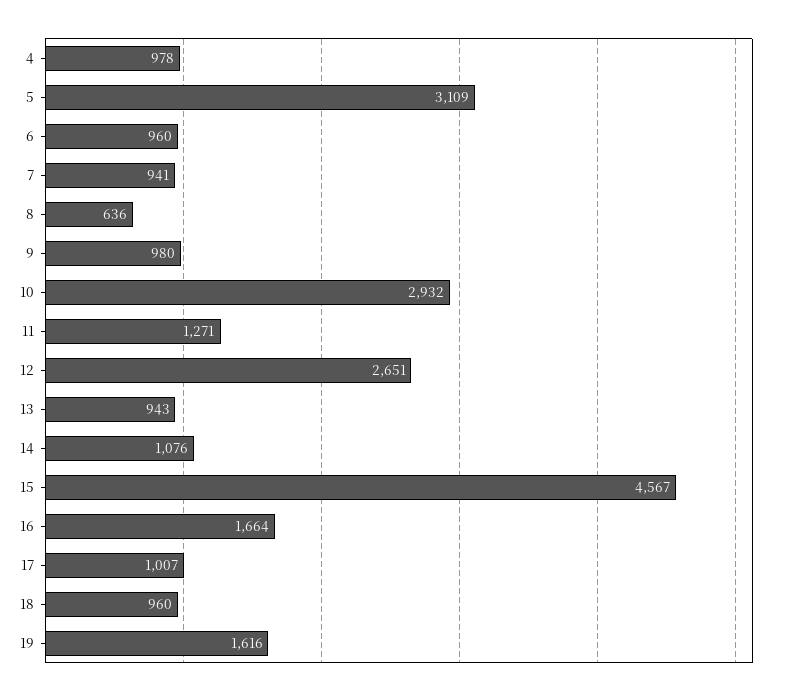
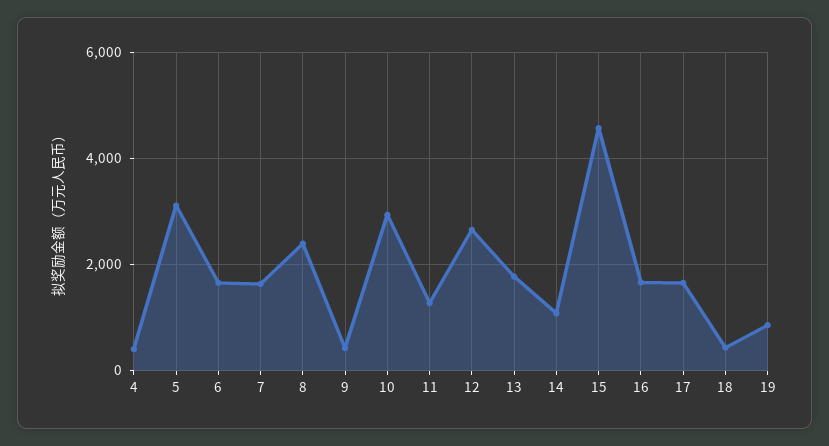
4: 978 -> 400
6: 960 -> 1600
7: 941 -> 1600
8: 636 -> 2400
9: 980 -> 400
13: 943 -> 1800
17: 1007 -> 1600
18: 960 -> 400
19: 1616 -> 800

